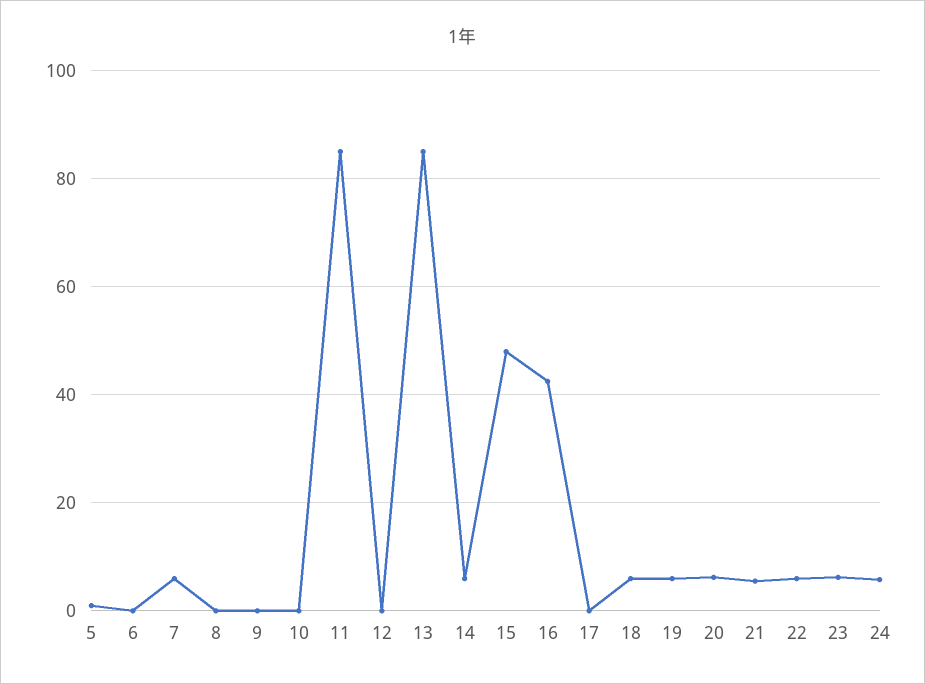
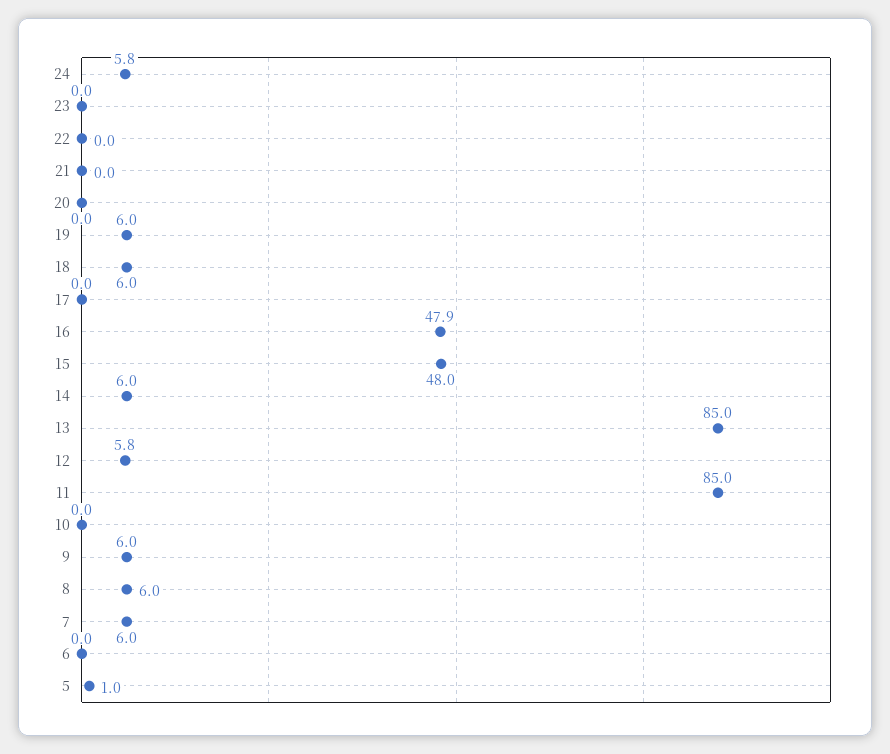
8: 0 -> 6
9: 0 -> 6
12: 0 -> 5.8
16: 42 -> 47.9
20: 6 -> 0
21: 6 -> 0
22: 6 -> 0
23: 6 -> 0

